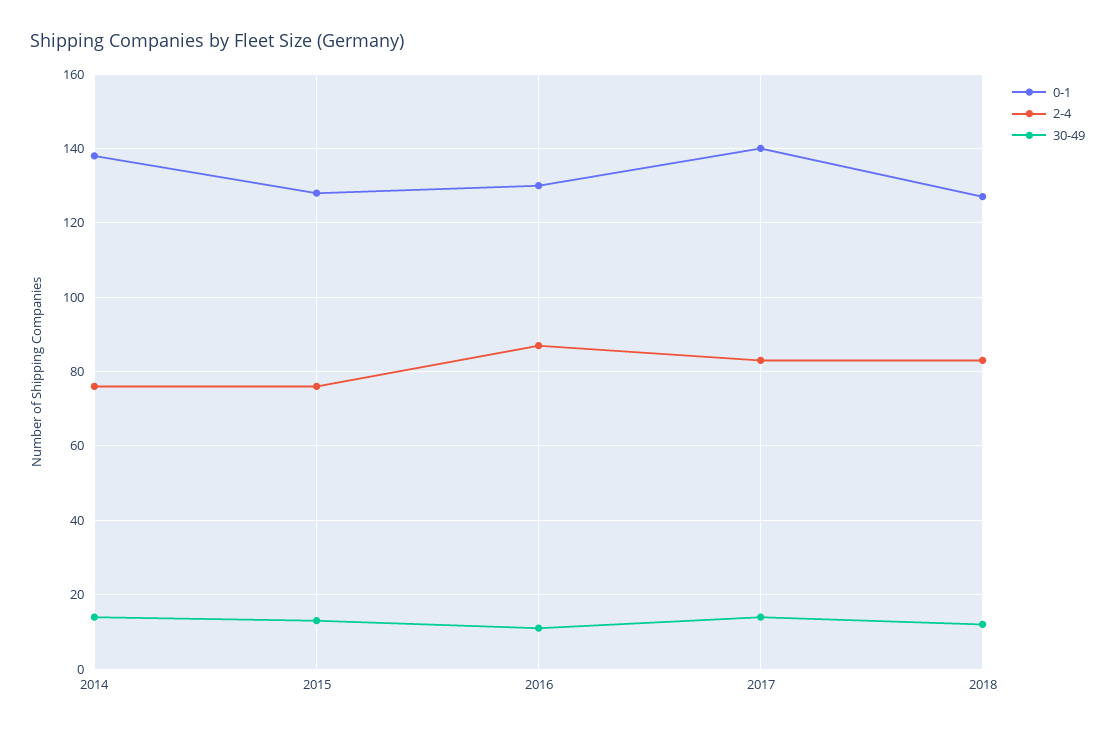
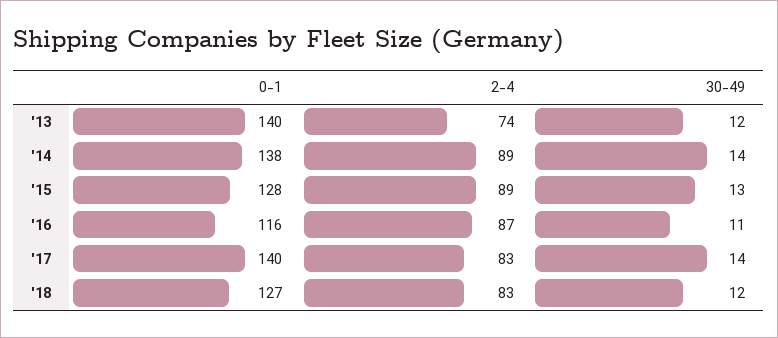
2-4, 2014: 75 -> 89
2-4, 2015: 75 -> 89
0-1, 2016: 130 -> 116
0-1, '13: none -> 140
2-4, '13: none -> 74
30-49, '13: none -> 12

